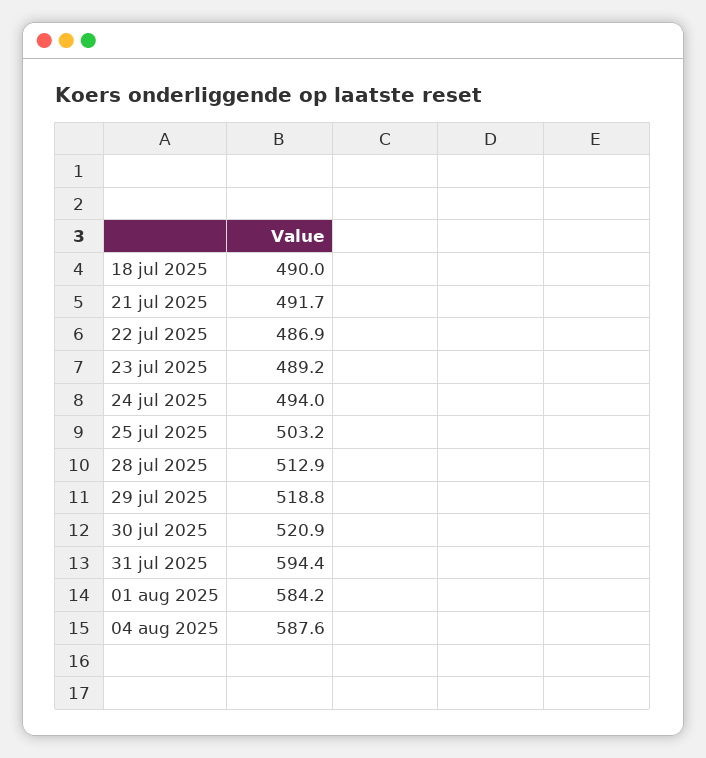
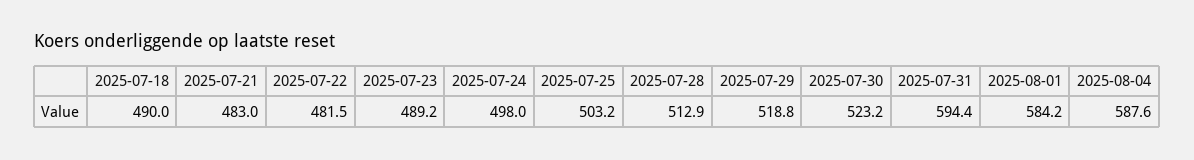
21 jul 2025: 491.7 -> 483
22 jul 2025: 486.9 -> 481.5
24 jul 2025: 494 -> 498
30 jul 2025: 520.9 -> 523.2

